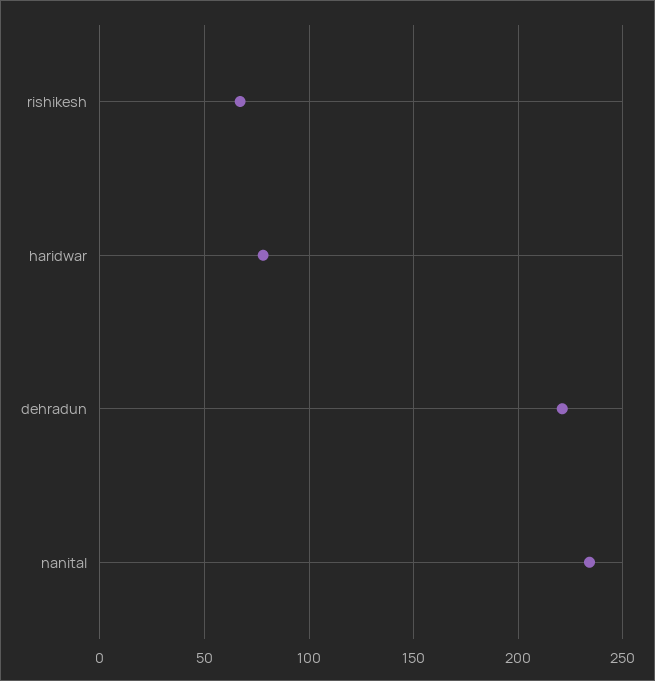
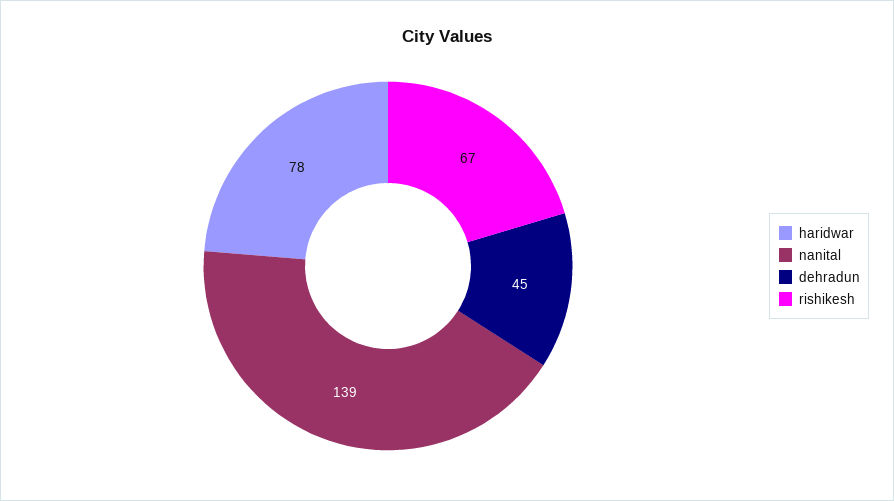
dehradun: 220 -> 45
nanital: 235 -> 139

